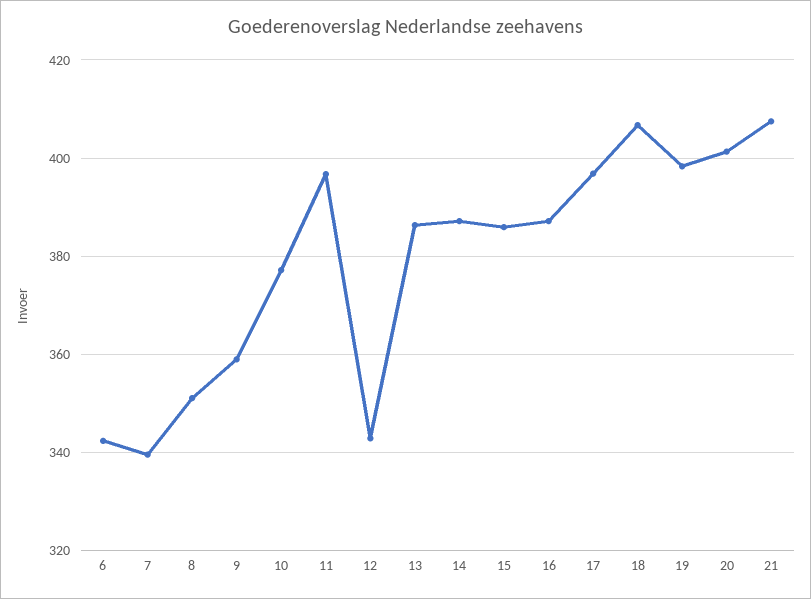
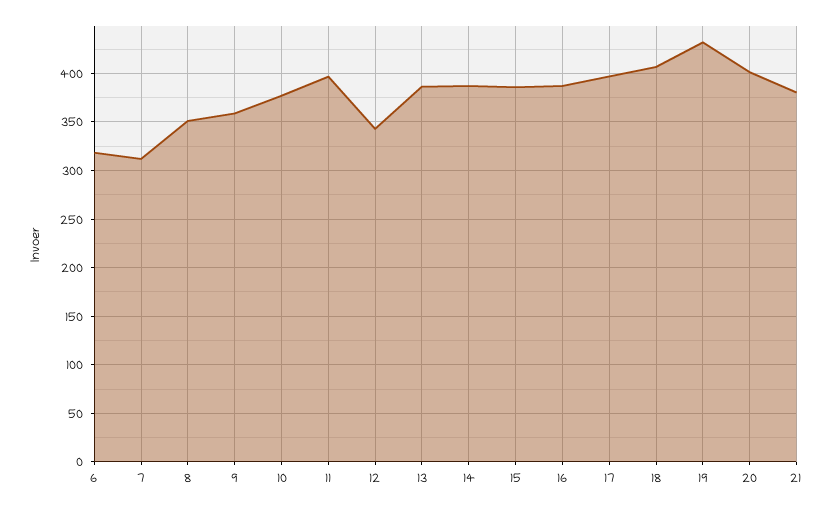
6: 342 -> 320
7: 340 -> 310
19: 398 -> 430
21: 408 -> 380

